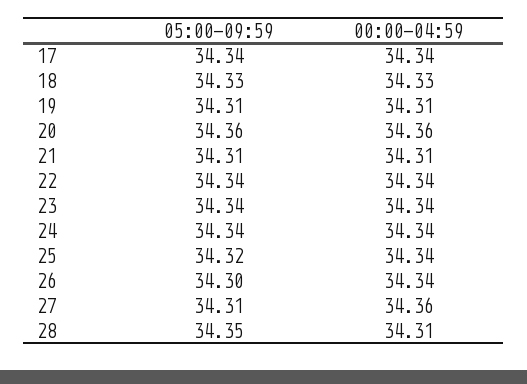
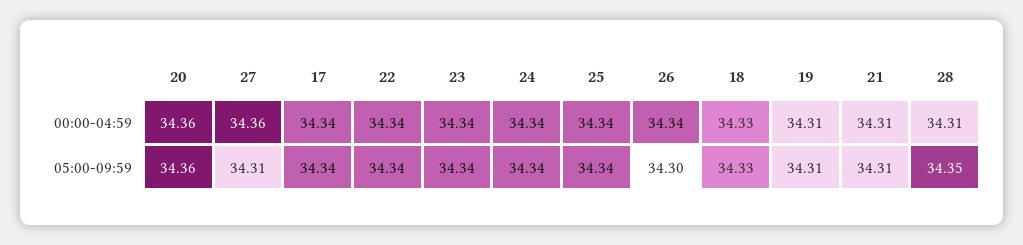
05:00-09:59, 25: 34.32 -> 34.34

